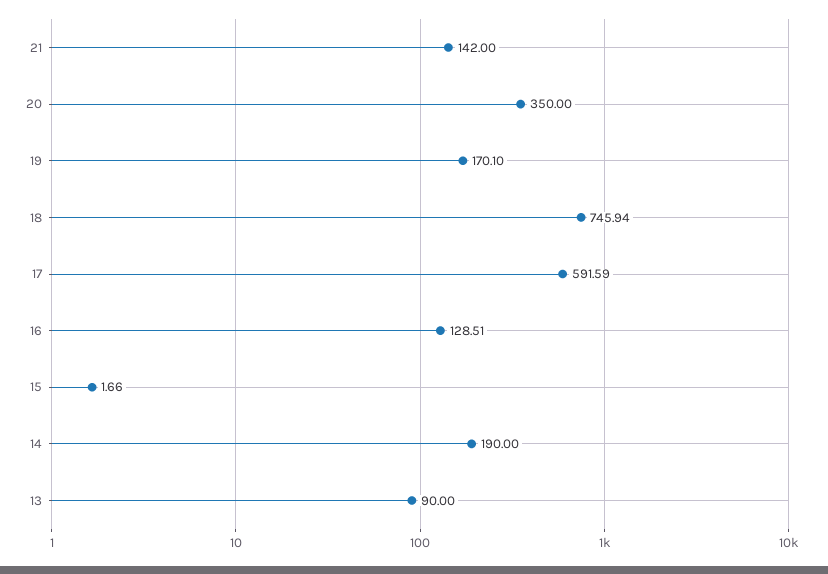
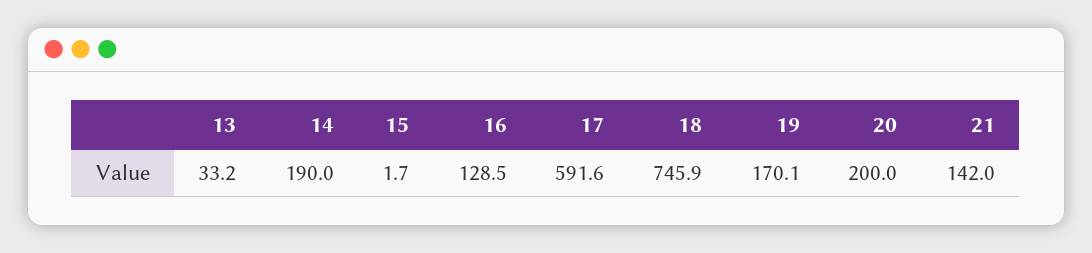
20: 350 -> 200
13: 90 -> 33.2

